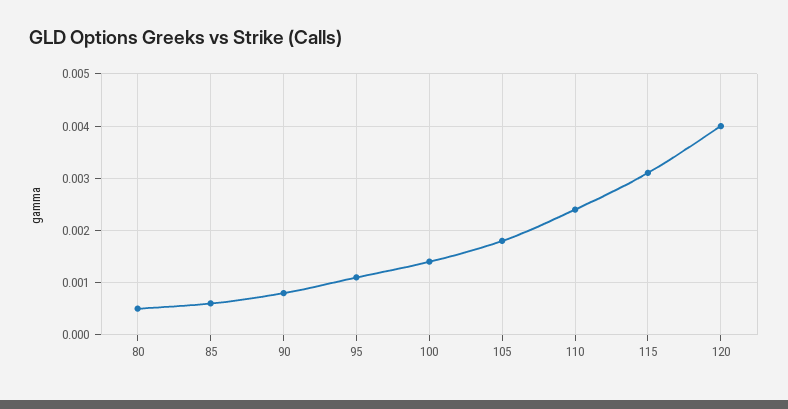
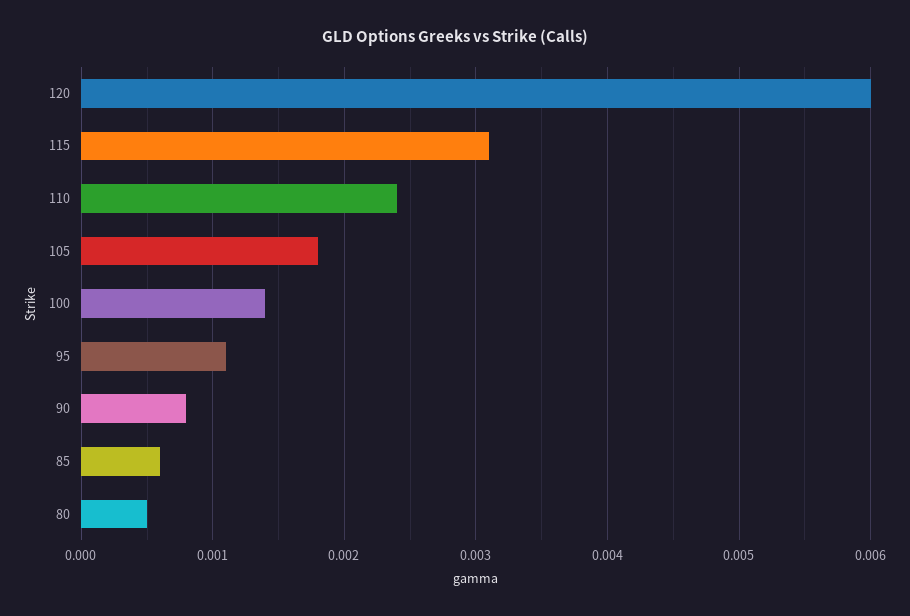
120: 0.004 -> 0.006

